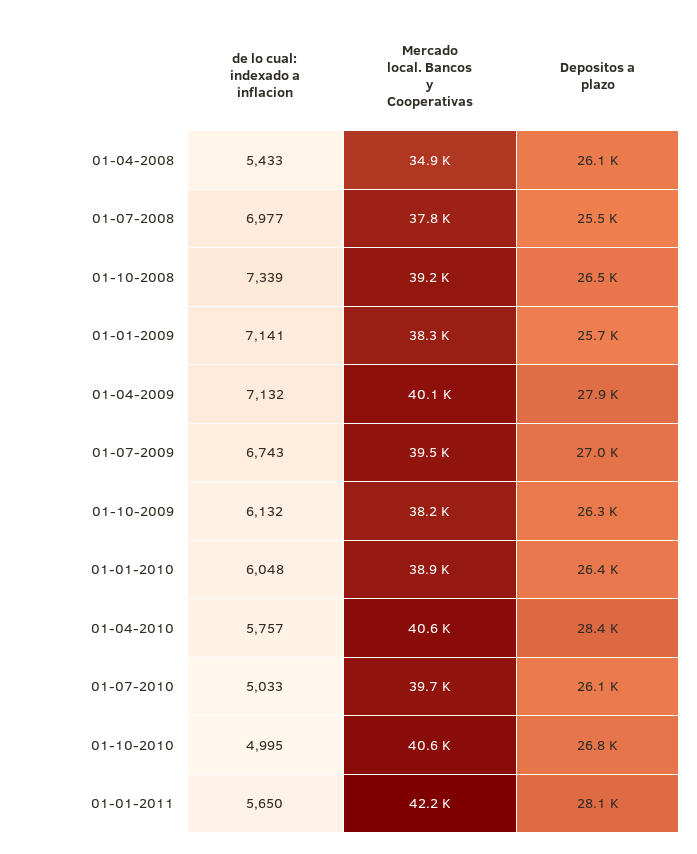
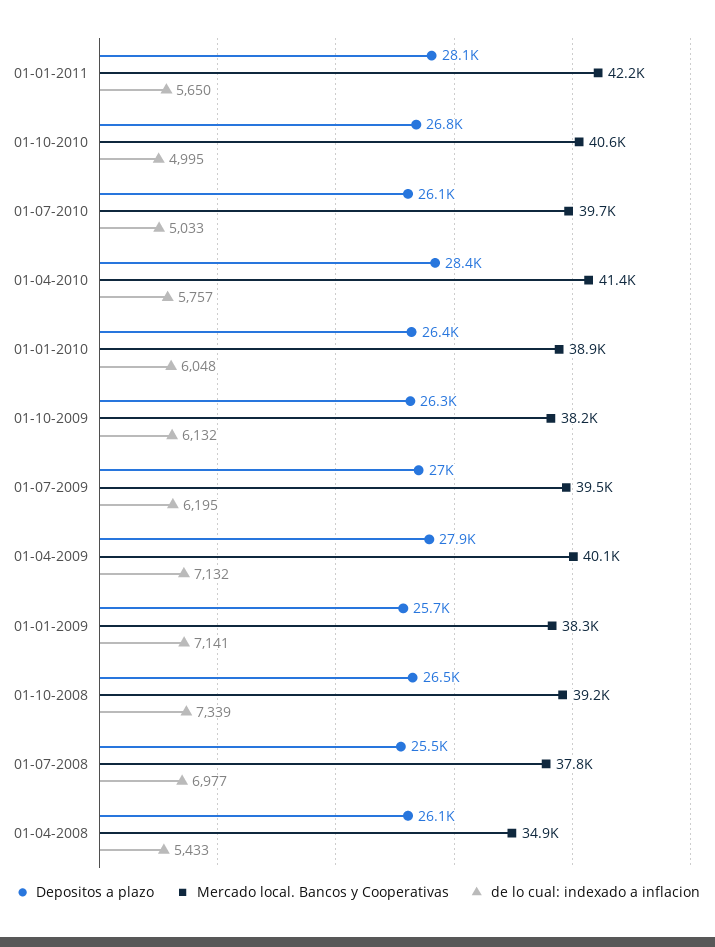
de lo cual: indexado a inflacion, 01-07-2009: 6743 -> 6195
Mercado local. Bancos y Cooperativas, 01-04-2010: 40600 -> 41400

